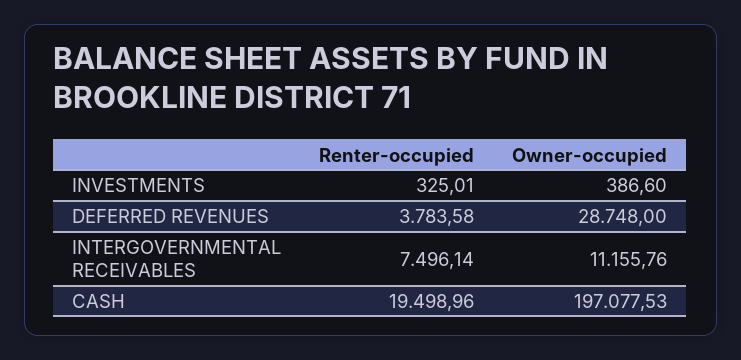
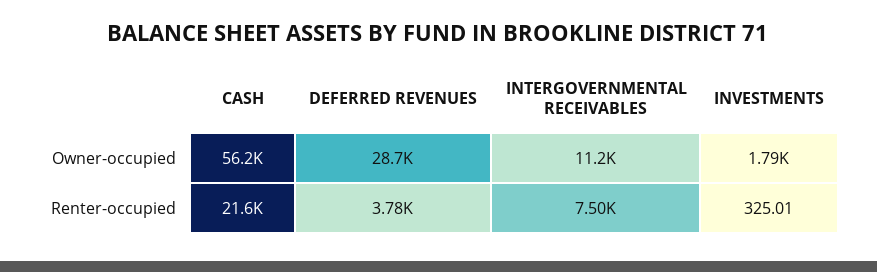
Owner-occupied, INVESTMENTS: 386.6 -> 1790
Renter-occupied, CASH: 19498.96 -> 21600
Owner-occupied, CASH: 197077.53 -> 56200

